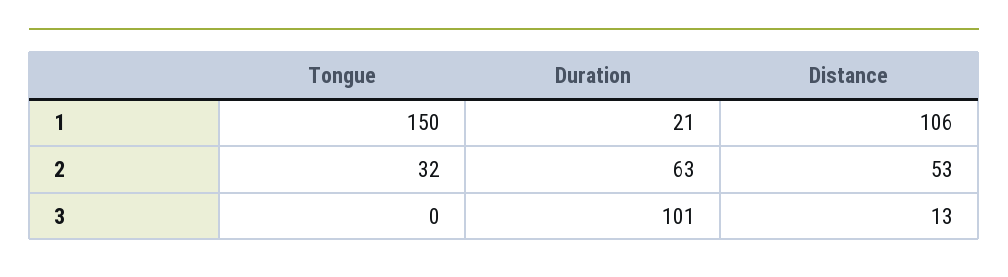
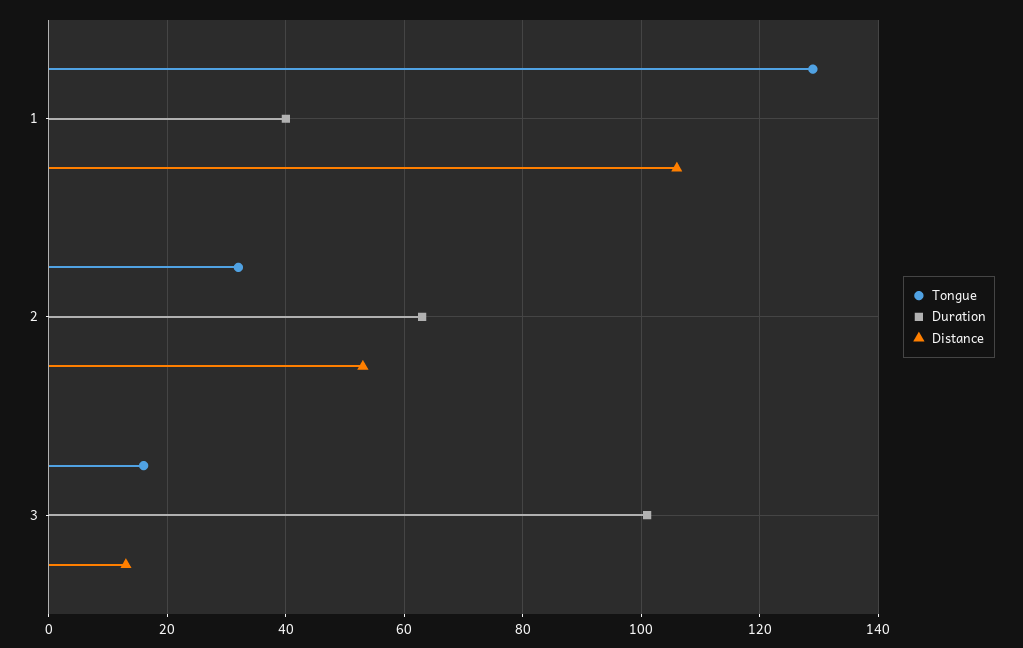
Tongue, 1: 150 -> 130
Duration, 1: 21 -> 40
Tongue, 3: 0 -> 15

